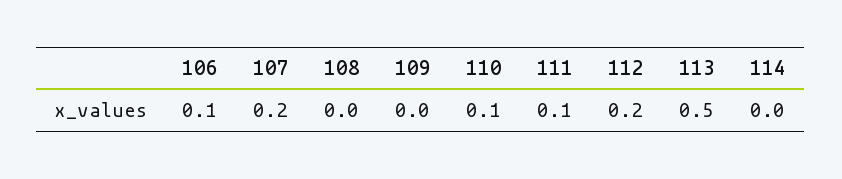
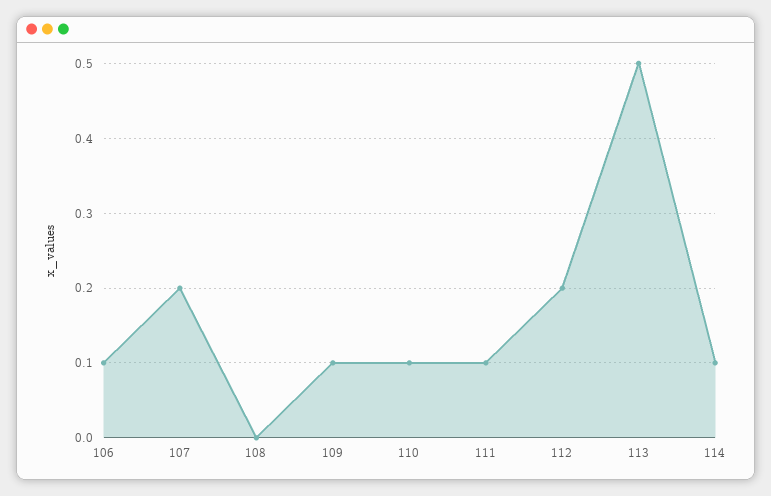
109: 0 -> 0.1
114: 0 -> 0.1

